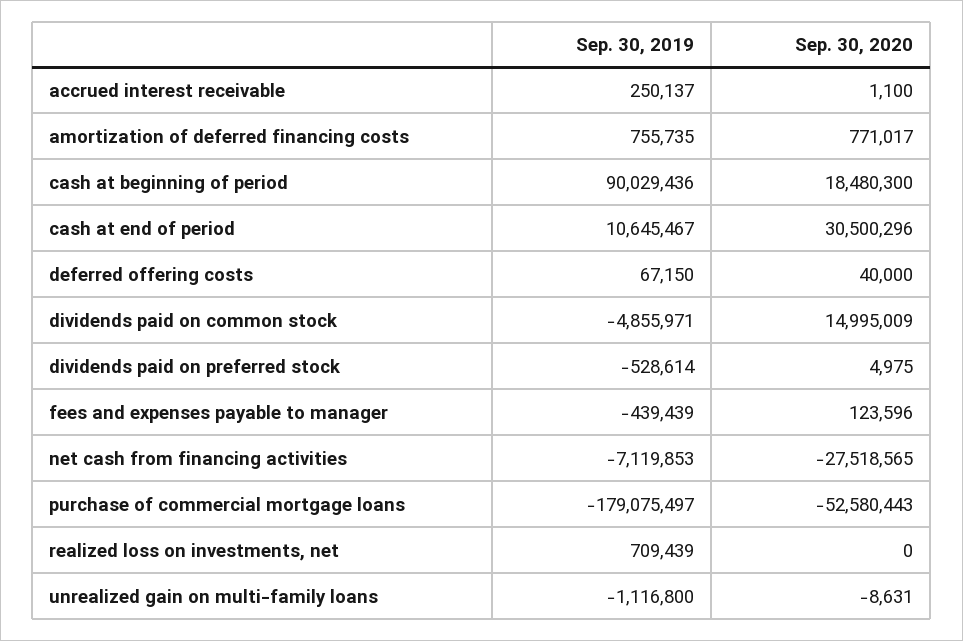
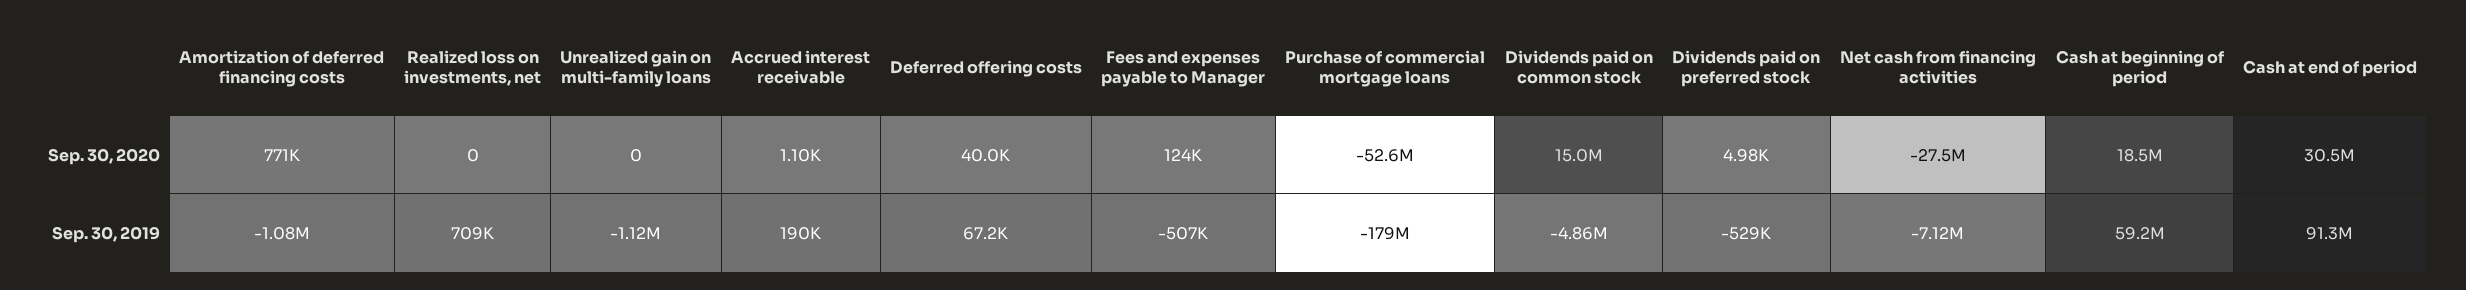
Sep. 30, 2019, accrued interest receivable: 250137 -> 190000
Sep. 30, 2019, amortization of deferred financing costs: 755735 -> -1080000
Sep. 30, 2019, cash at beginning of period: 90029436 -> 59200000
Sep. 30, 2019, cash at end of period: 10645467 -> 91300000
Sep. 30, 2019, fees and expenses payable to manager: -439439 -> -507000
Sep. 30, 2020, unrealized gain on multi-family loans: -8631 -> 0

